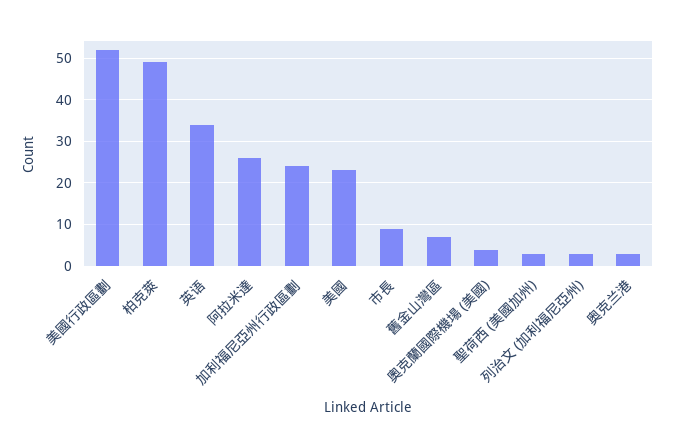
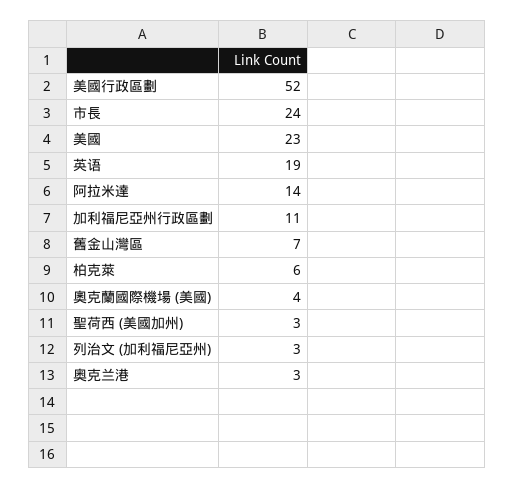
柏克萊: 50 -> 6
英语: 35 -> 19
阿拉米達: 25 -> 14
加利福尼亞州行政區劃: 25 -> 11
市長: 10 -> 24

